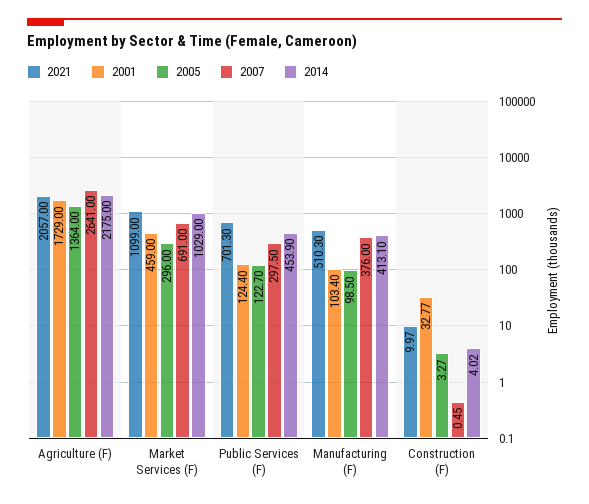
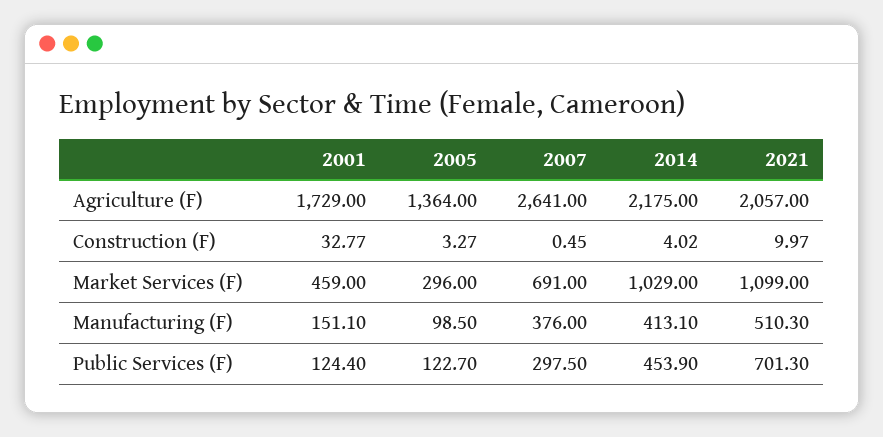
2001, Manufacturing (F): 103.4 -> 151.1

